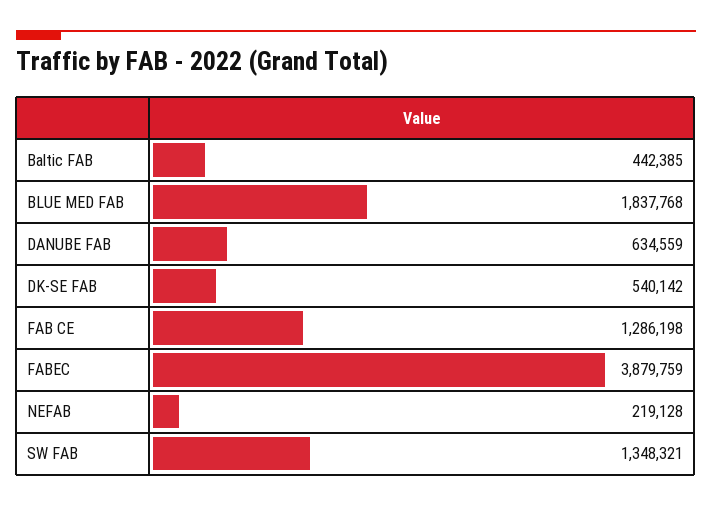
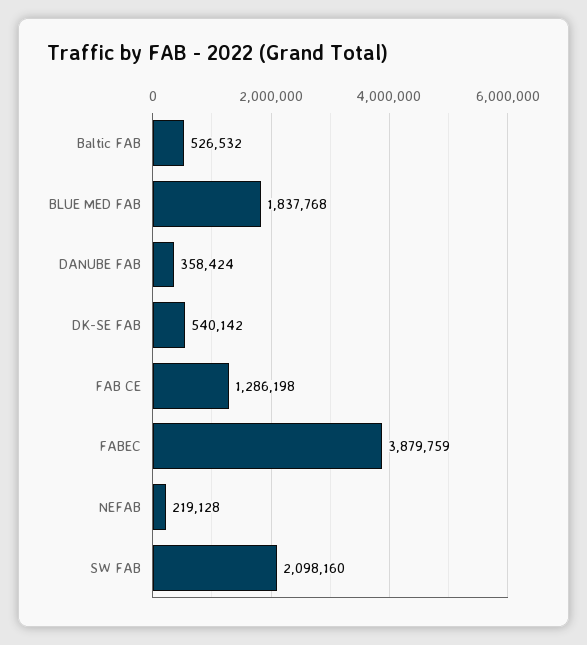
Baltic FAB: 442385 -> 526532
DANUBE FAB: 634559 -> 358424
SW FAB: 1348321 -> 2098160

